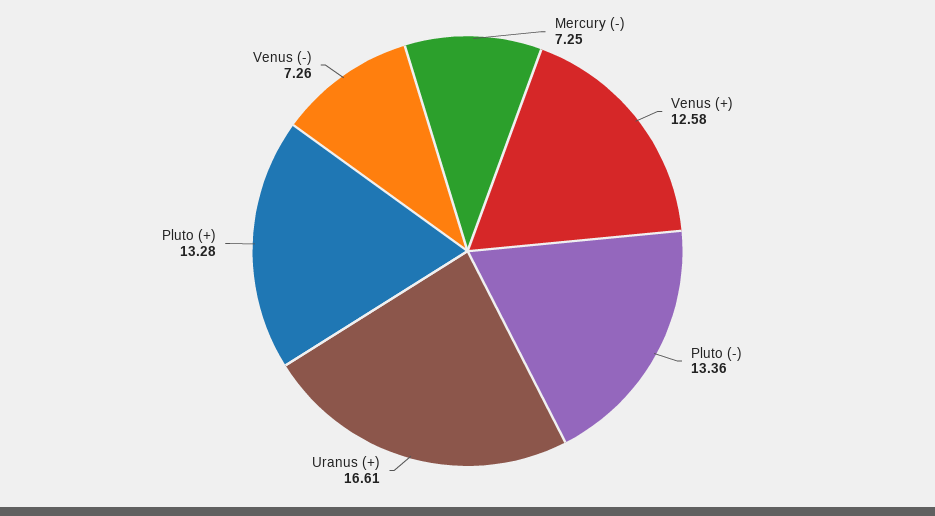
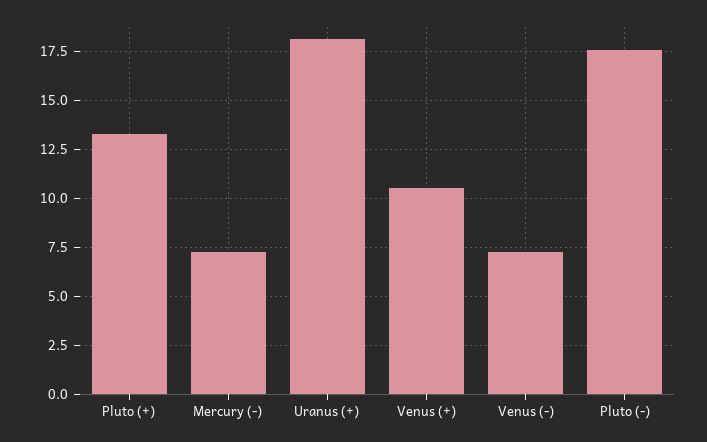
Venus (+): 12.58 -> 10.5
Pluto (-): 13.36 -> 17.5
Uranus (+): 16.61 -> 18

